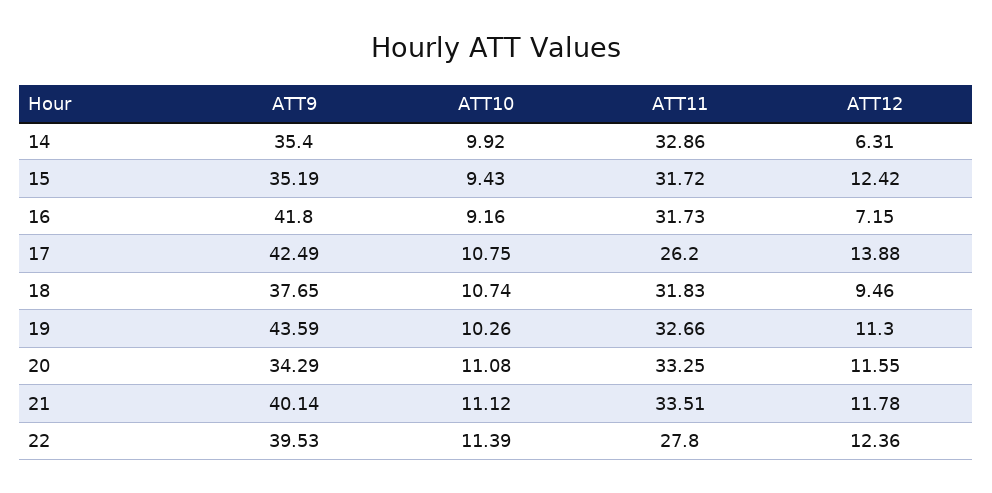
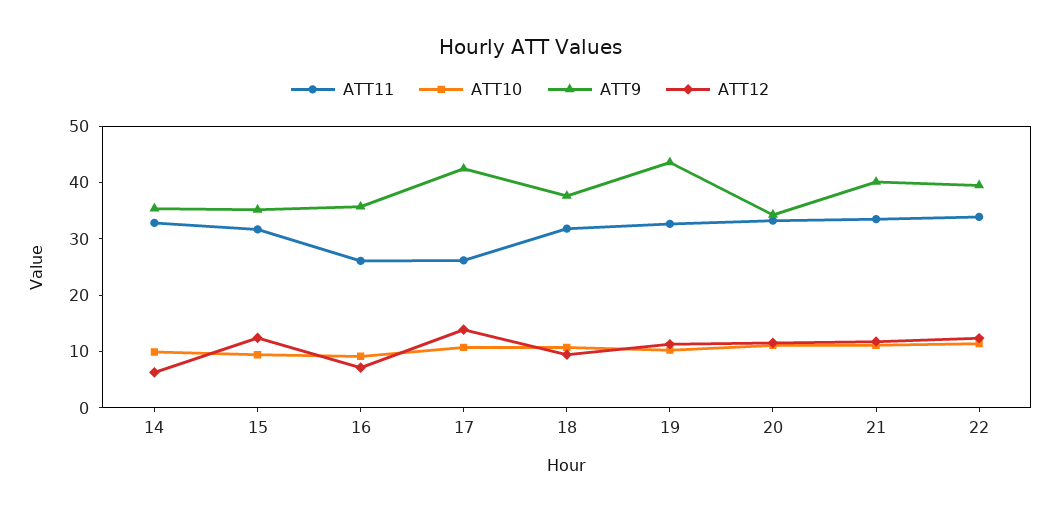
ATT9, 16: 41.8 -> 36
ATT11, 16: 31.73 -> 26
ATT11, 22: 27.8 -> 34

